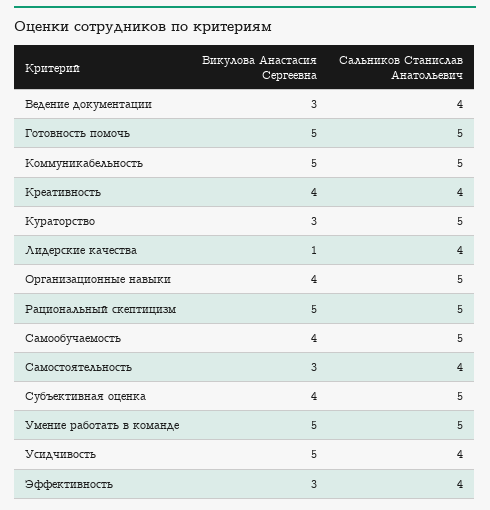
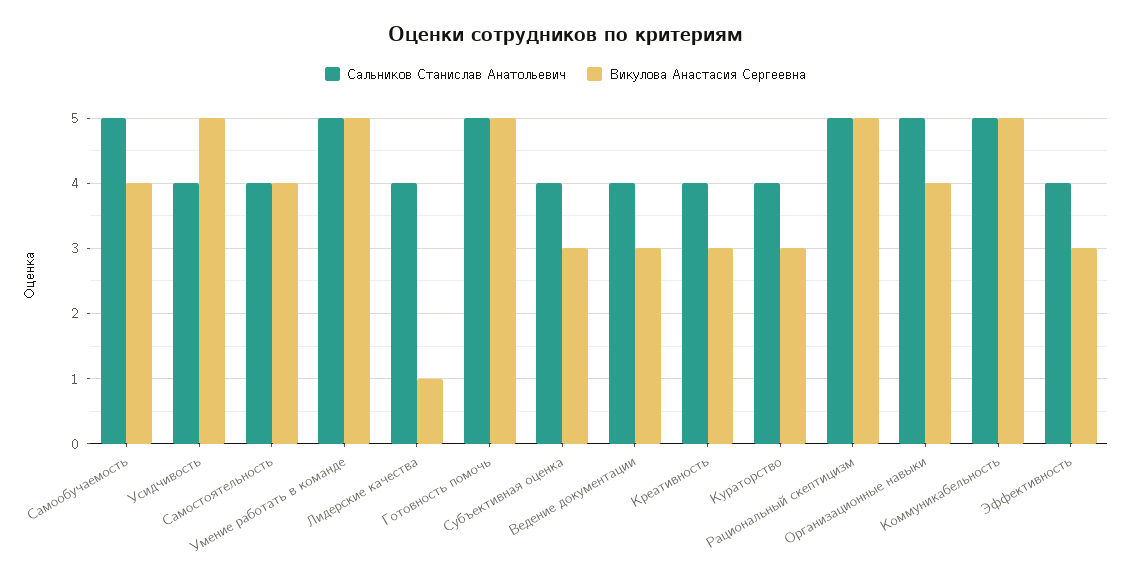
Викулова Анастасия Сергеевна, Креативность: 4 -> 3
Сальников Станислав Анатольевич, Кураторство: 5 -> 4
Викулова Анастасия Сергеевна, Самостоятельность: 3 -> 4
Викулова Анастасия Сергеевна, Субъективная оценка: 4 -> 3
Сальников Станислав Анатольевич, Субъективная оценка: 5 -> 4

